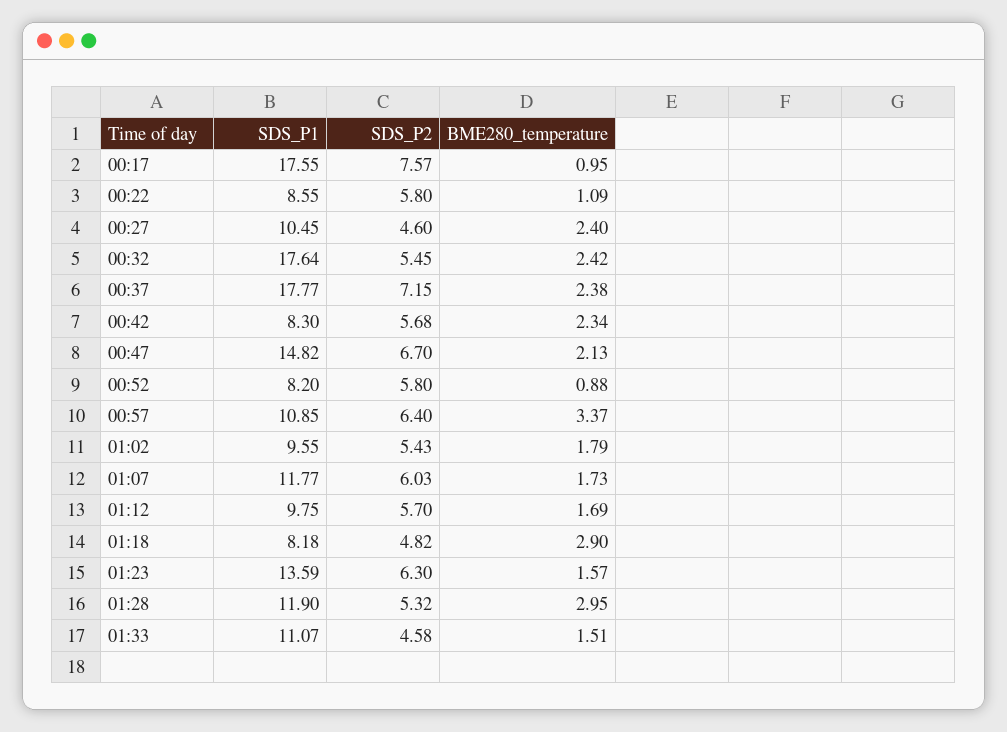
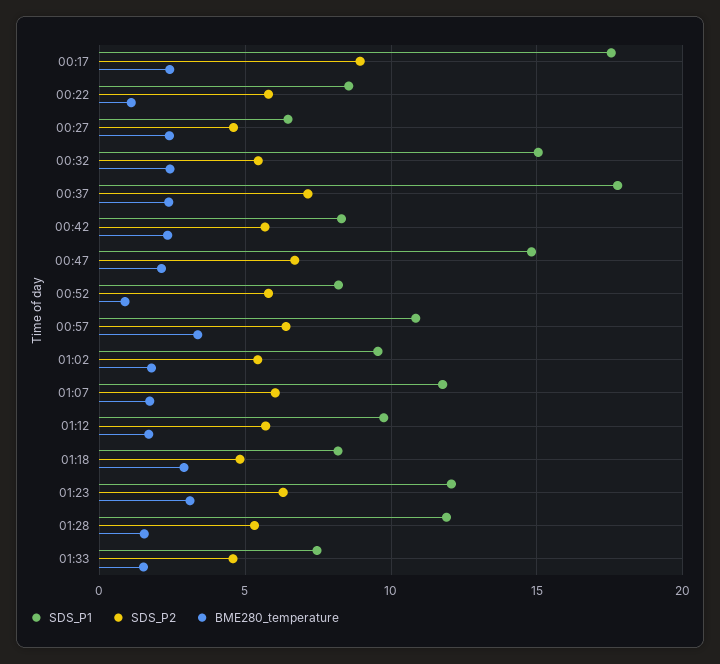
SDS_P2, 00:17: 7.57 -> 9
BME280_temperature, 00:17: 0.95 -> 2.5
SDS_P1, 00:27: 10.45 -> 6.5
SDS_P1, 00:32: 17.64 -> 15
SDS_P1, 01:23: 13.59 -> 12
BME280_temperature, 01:23: 1.57 -> 3
BME280_temperature, 01:28: 2.95 -> 1.5
SDS_P1, 01:33: 11.07 -> 7.5

